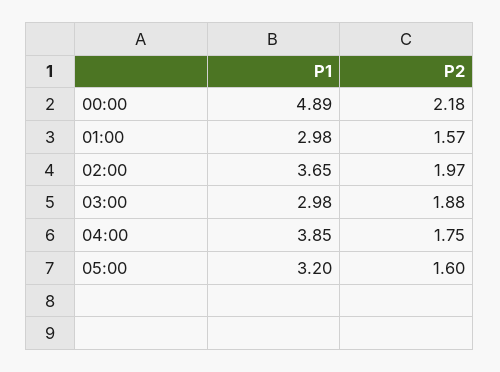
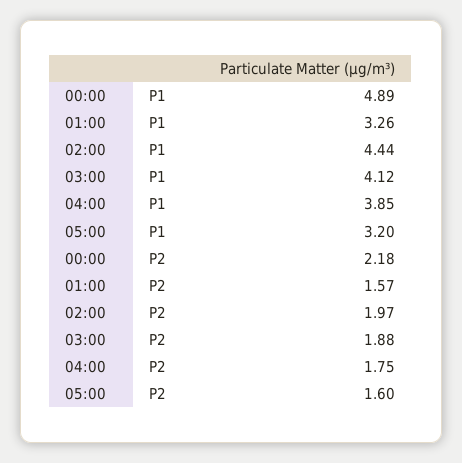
P1, 01:00: 2.98 -> 3.26
P1, 02:00: 3.65 -> 4.44
P1, 03:00: 2.98 -> 4.12

